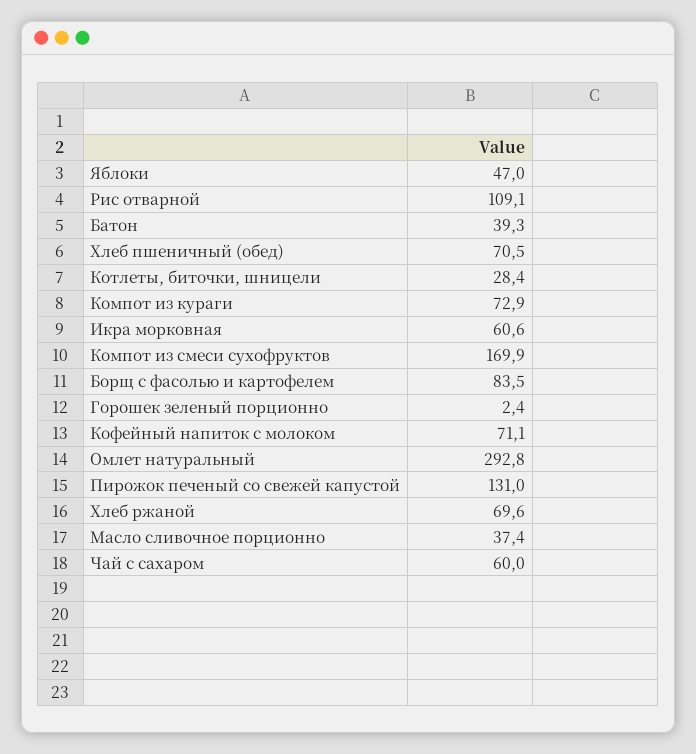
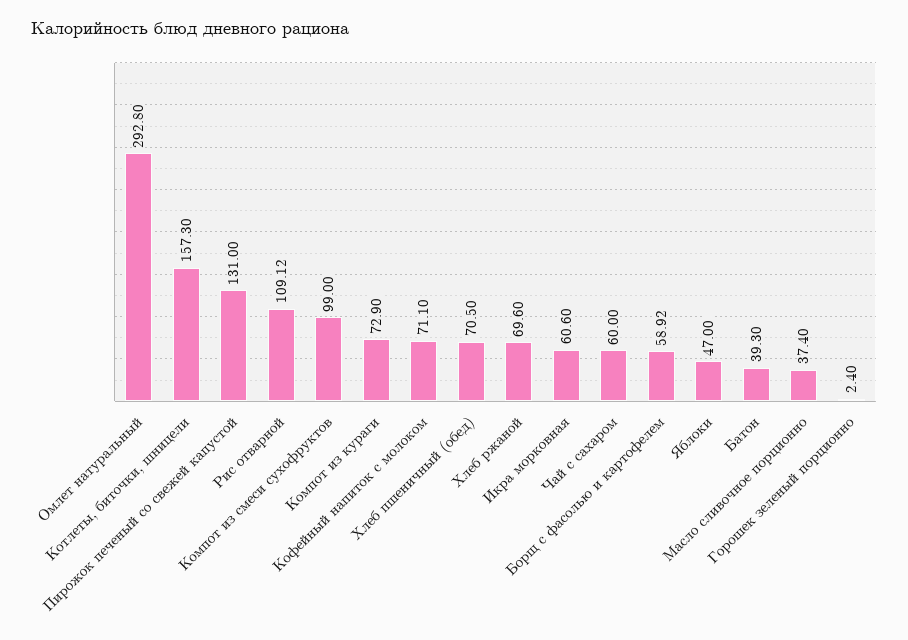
Котлеты, биточки, шницели: 28.4 -> 157.3
Компот из смеси сухофруктов: 169.9 -> 99
Борщ с фасолью и картофелем: 83.5 -> 58.92

